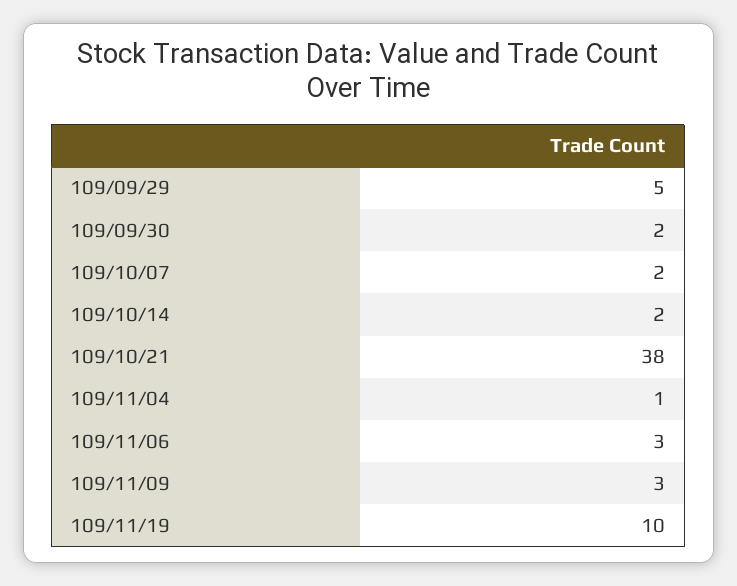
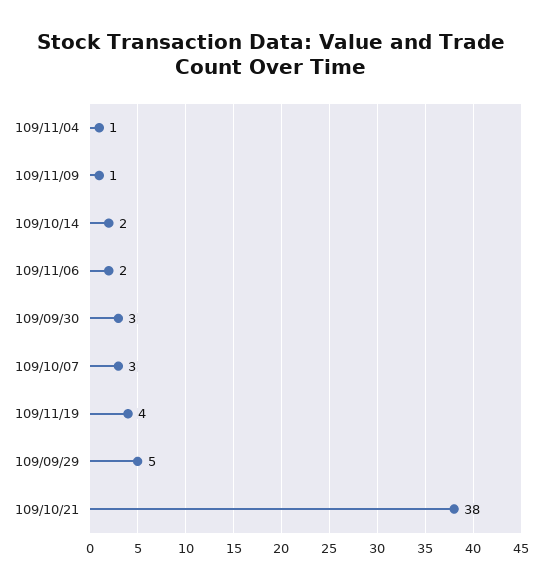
109/09/30: 2 -> 3
109/10/07: 2 -> 3
109/11/06: 3 -> 2
109/11/09: 3 -> 1
109/11/19: 10 -> 4

